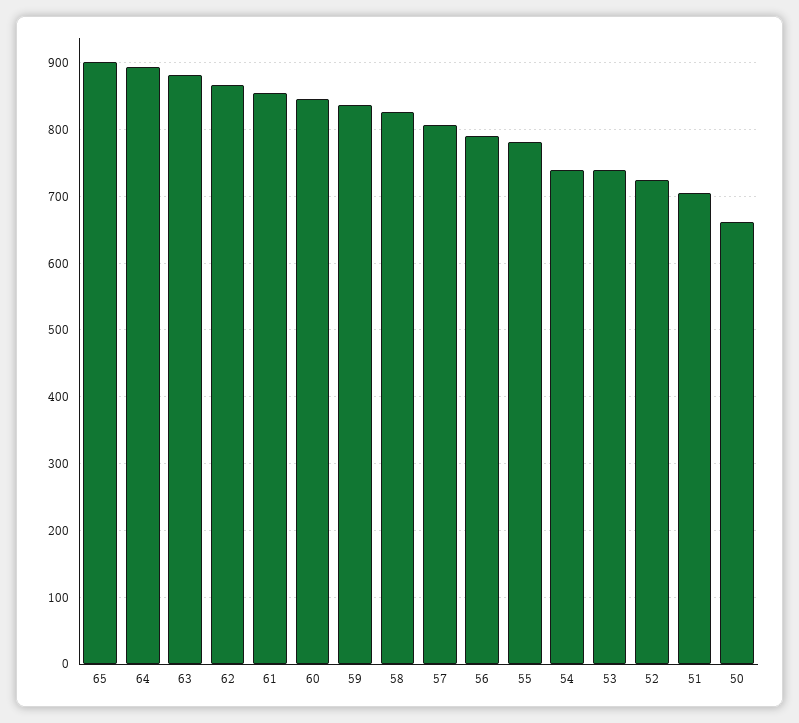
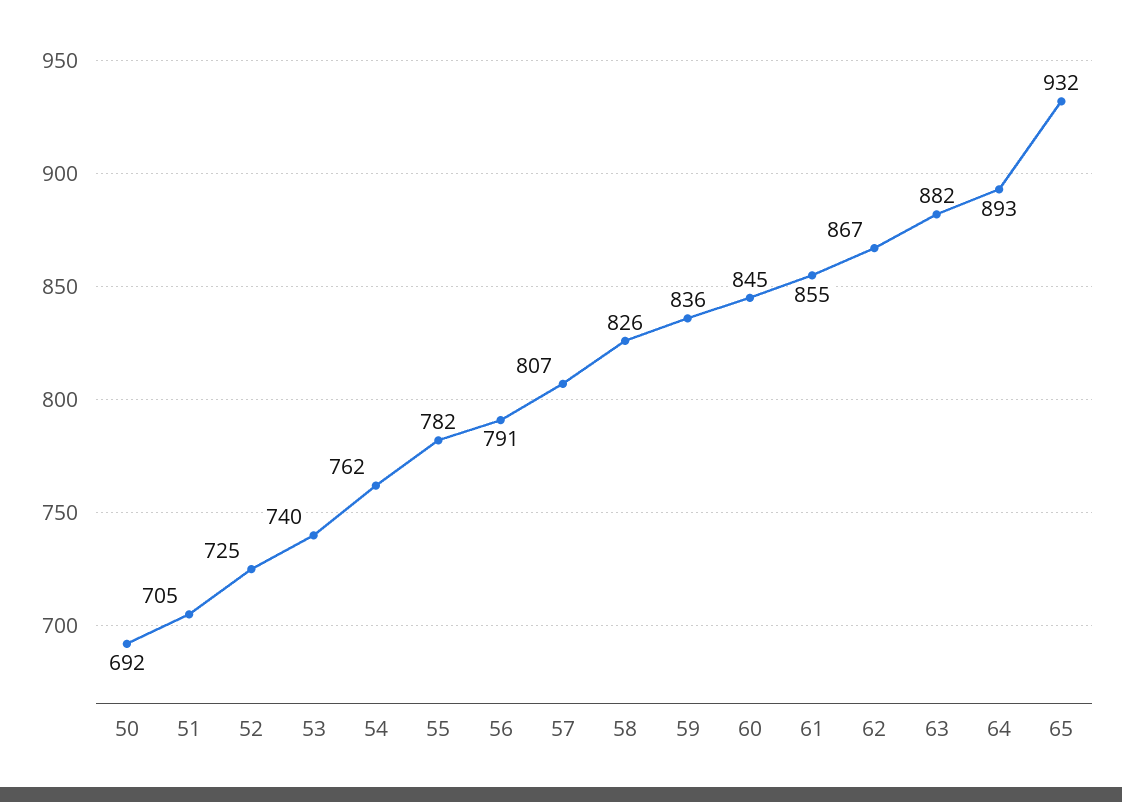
65: 900 -> 932
54: 740 -> 762
50: 660 -> 692

